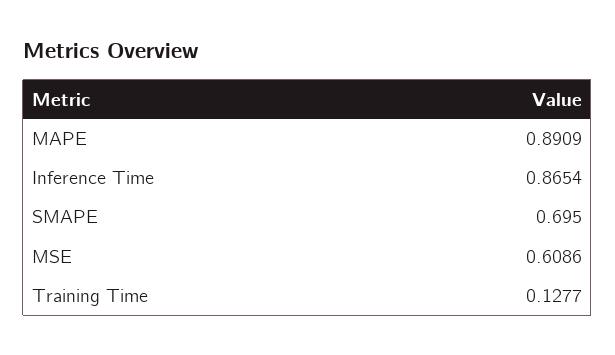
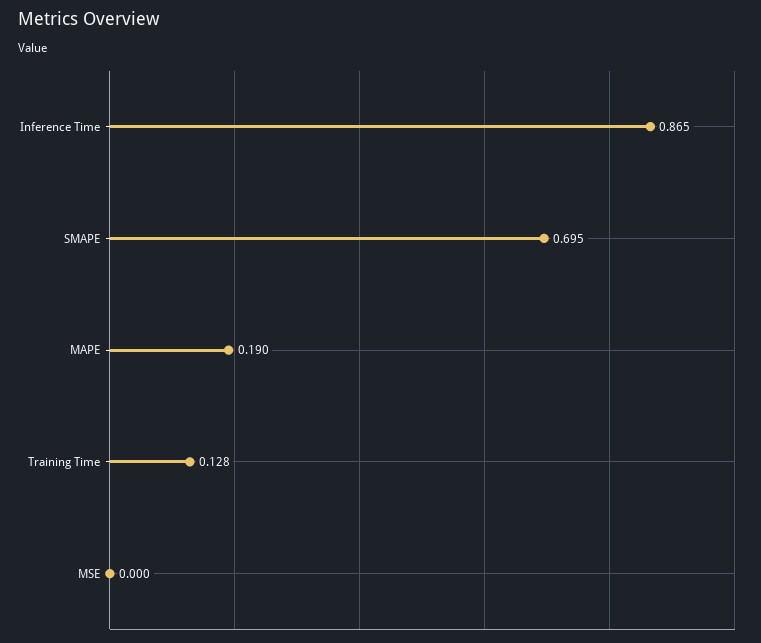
MAPE: 0.8909 -> 0.19
MSE: 0.6086 -> 0

